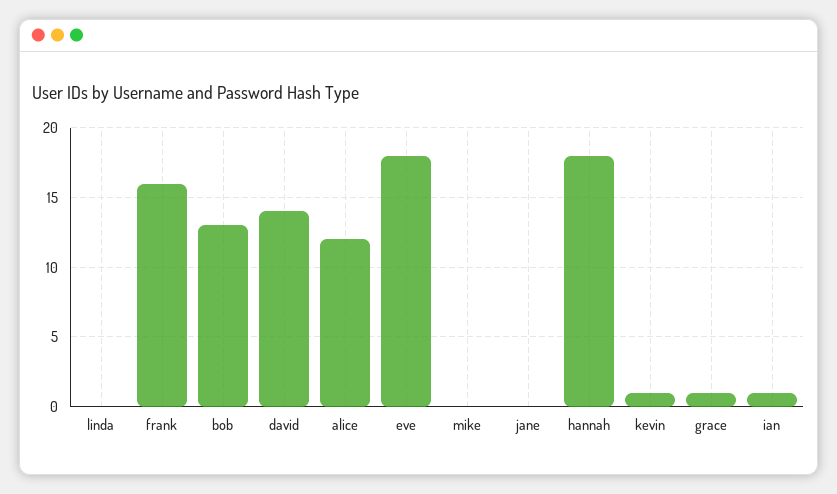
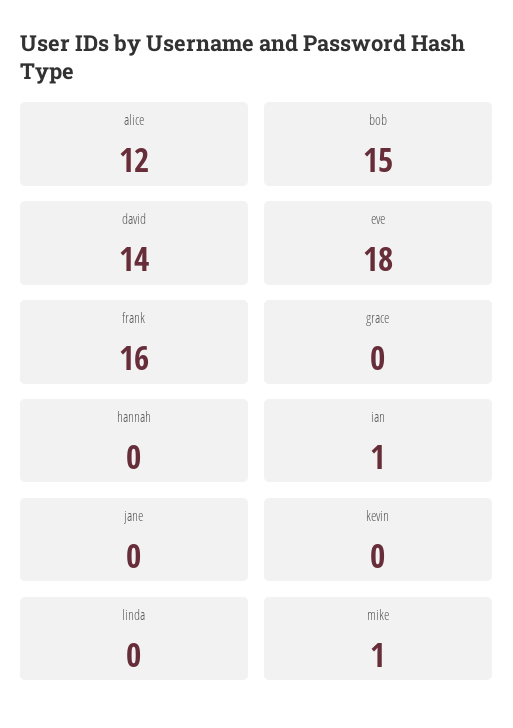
bob: 13 -> 15
mike: 0 -> 1
hannah: 18 -> 0
kevin: 1 -> 0
grace: 1 -> 0

